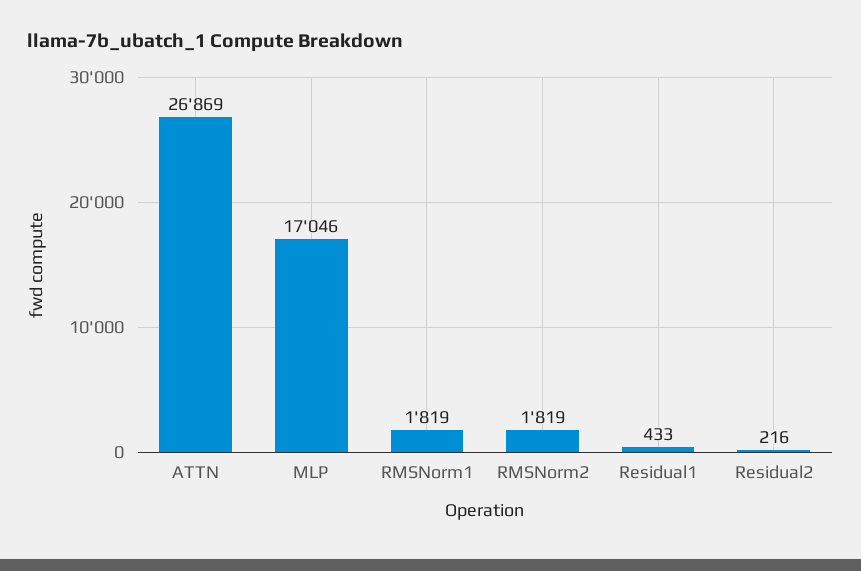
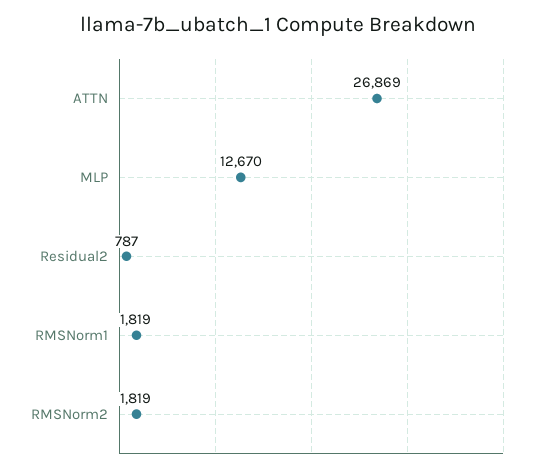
MLP: 17046 -> 12670
Residual1: 433 -> none
Residual2: 216 -> 787

